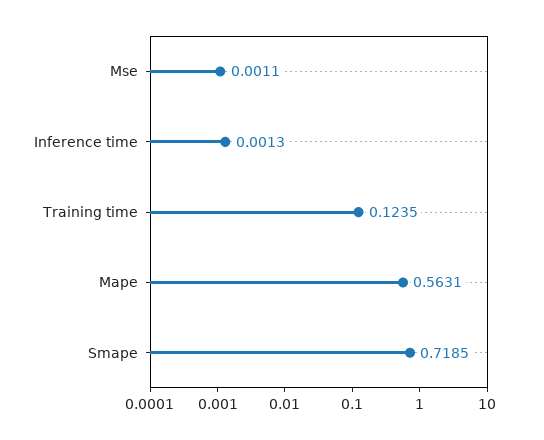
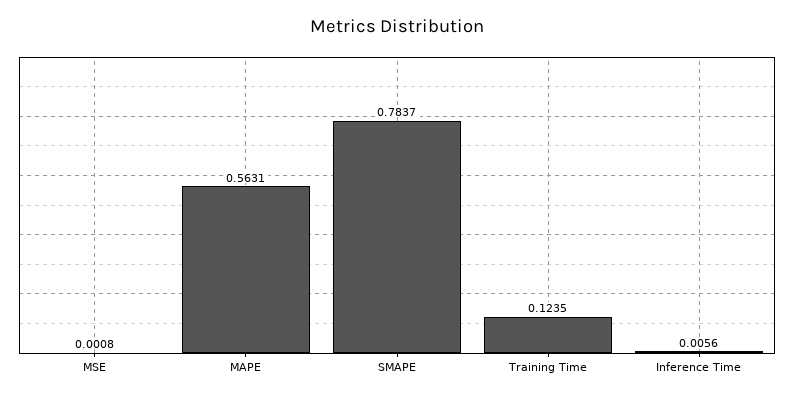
Mse: 0.0011 -> 0.0008
Inference time: 0.0013 -> 0.0056
Smape: 0.7185 -> 0.7837

